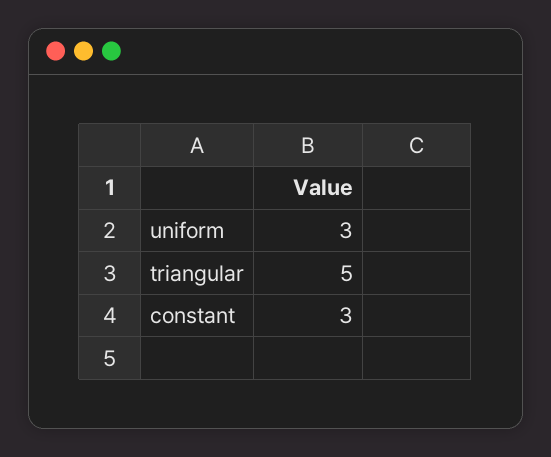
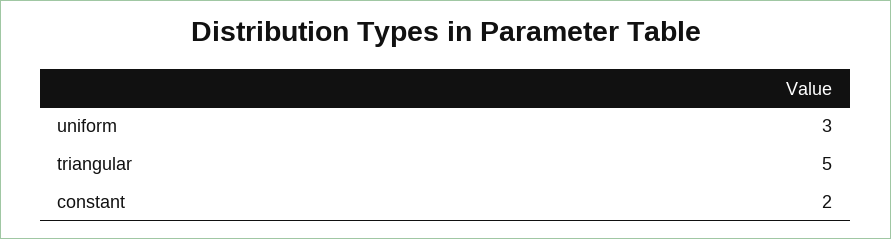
constant: 3 -> 2

